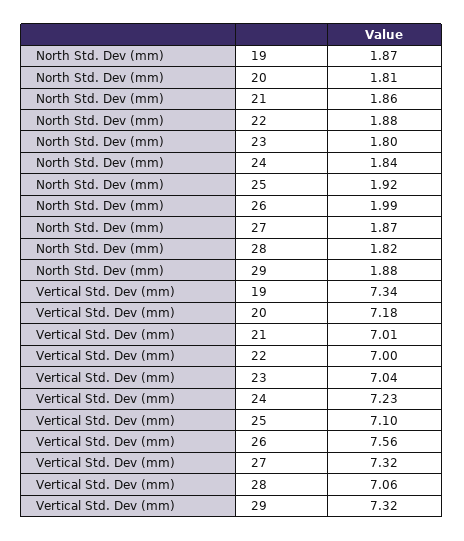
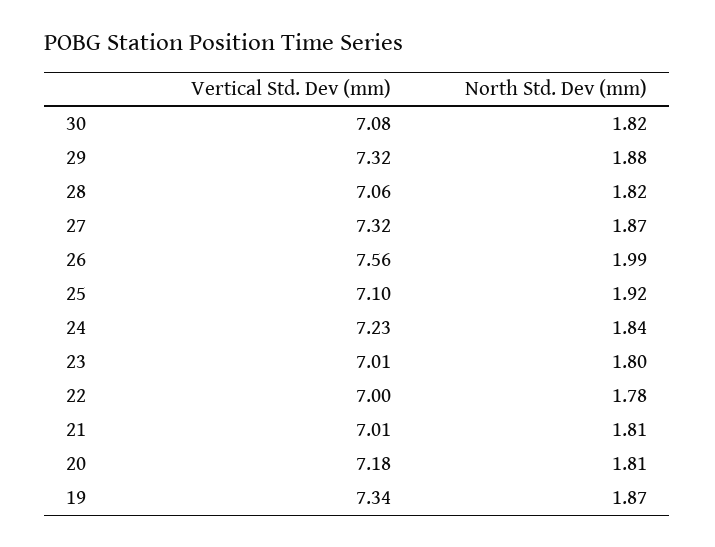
North Std. Dev (mm), 21: 1.86 -> 1.81
North Std. Dev (mm), 22: 1.88 -> 1.78
Vertical Std. Dev (mm), 23: 7.04 -> 7.01
Vertical Std. Dev (mm), 30: none -> 7.08
North Std. Dev (mm), 30: none -> 1.82

